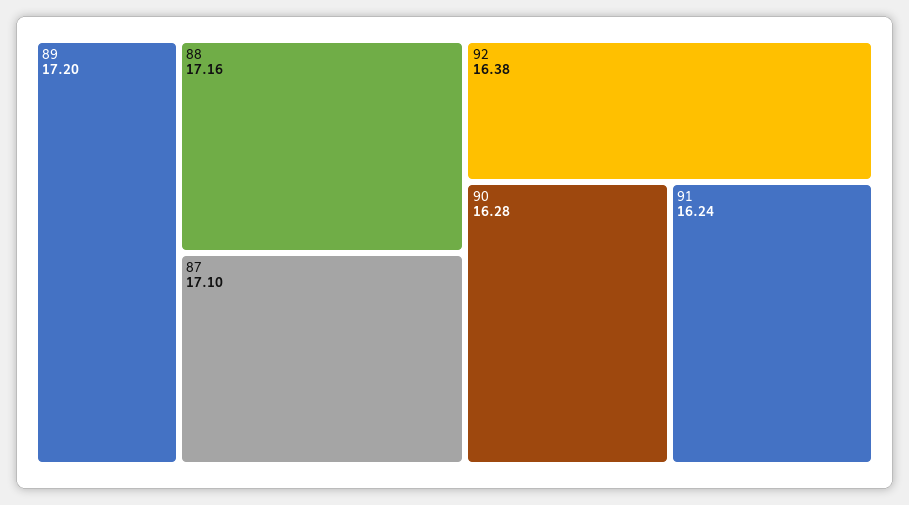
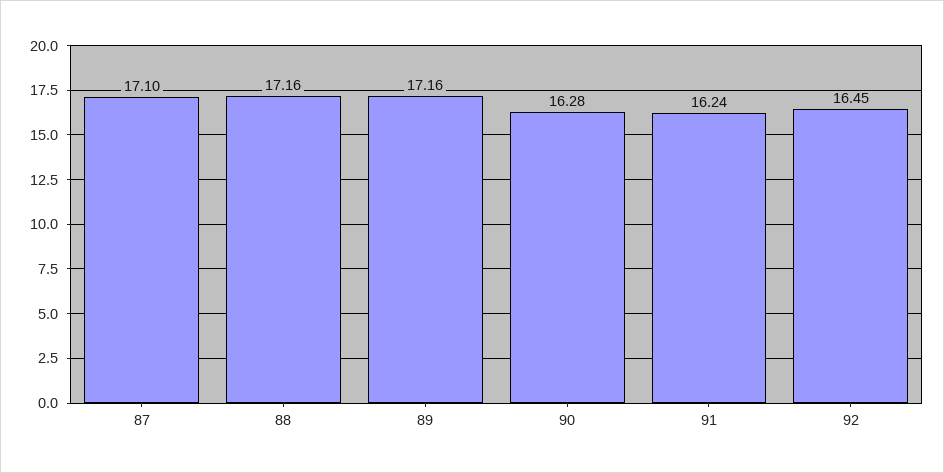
89: 17.2 -> 17.16
92: 16.38 -> 16.45

